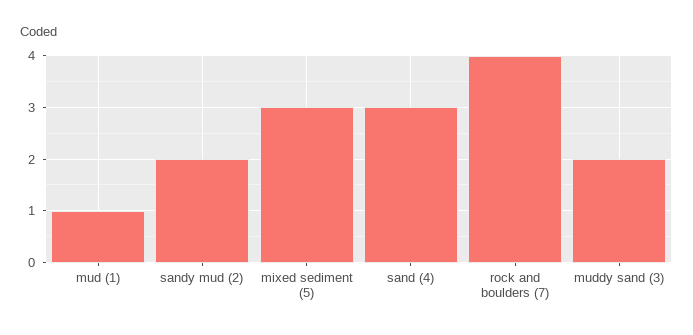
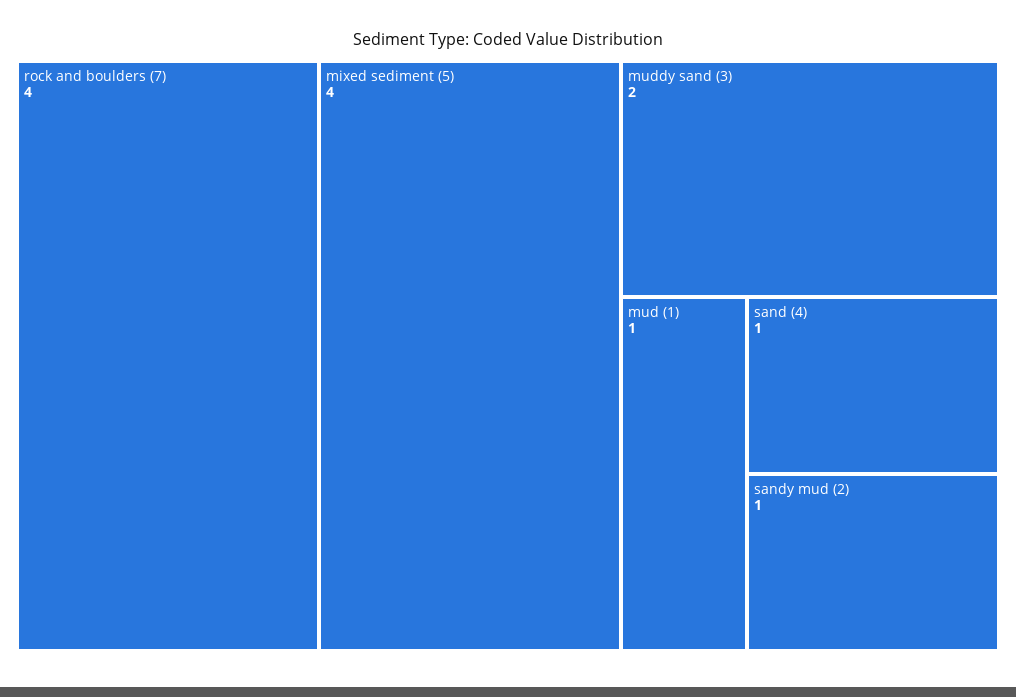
sandy mud (2): 2 -> 1
mixed sediment (5): 3 -> 4
sand (4): 3 -> 1

